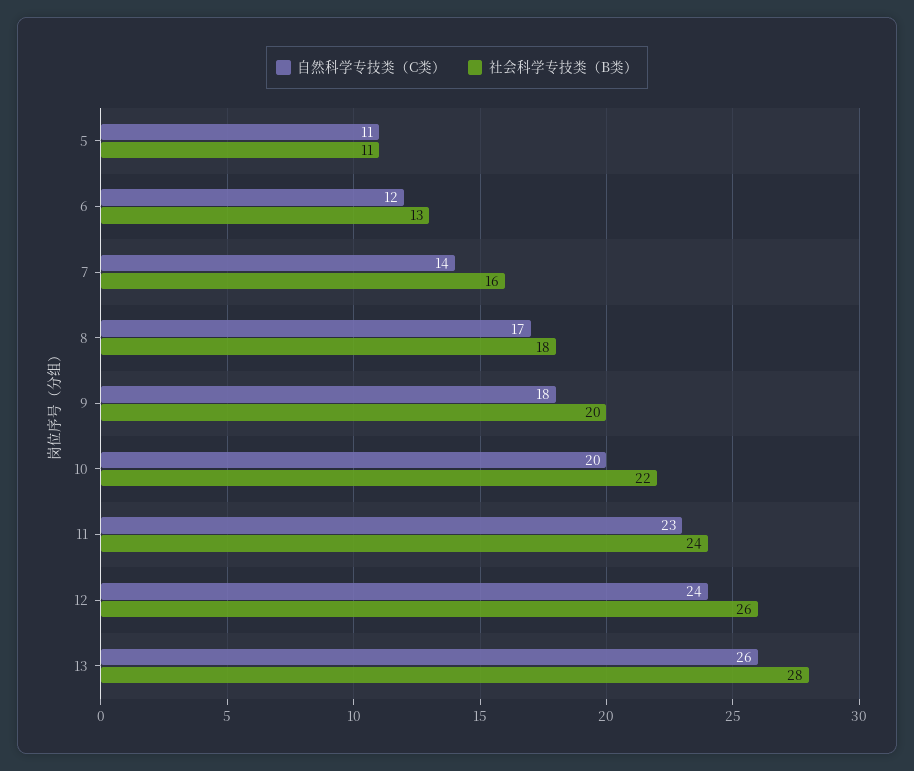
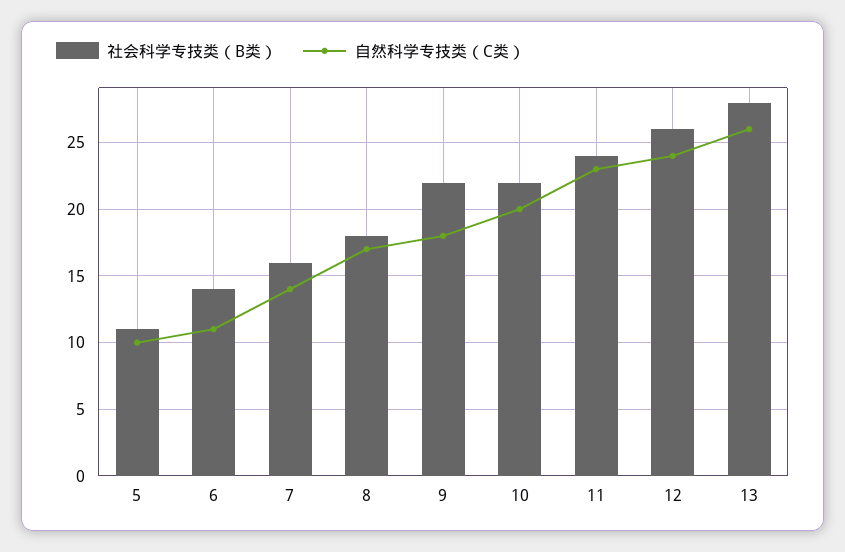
自然科学专技类（C类）, 5: 11 -> 10
自然科学专技类（C类）, 6: 12 -> 11
社会科学专技类（B类）, 6: 13 -> 14
社会科学专技类（B类）, 9: 20 -> 22

